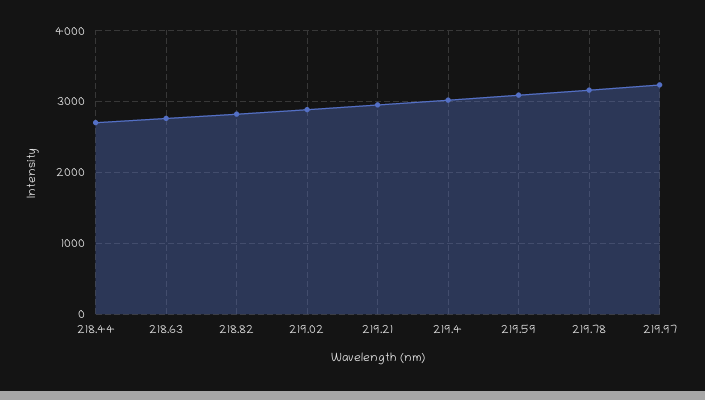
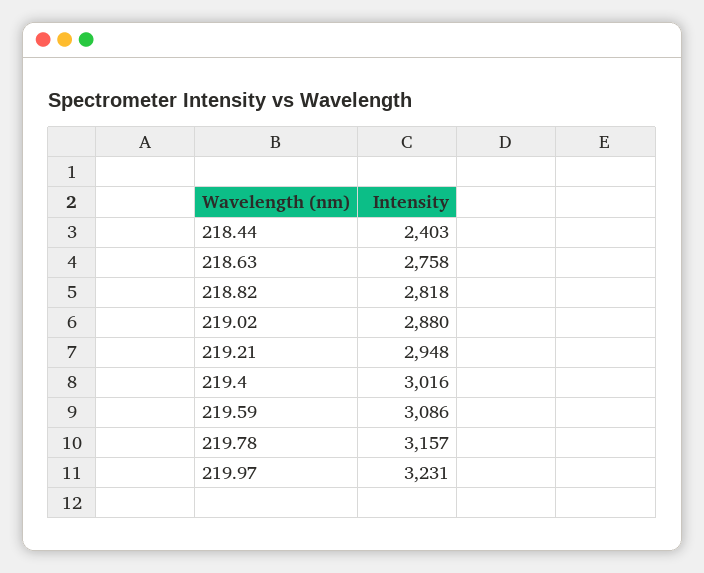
218.44: 2700 -> 2403

